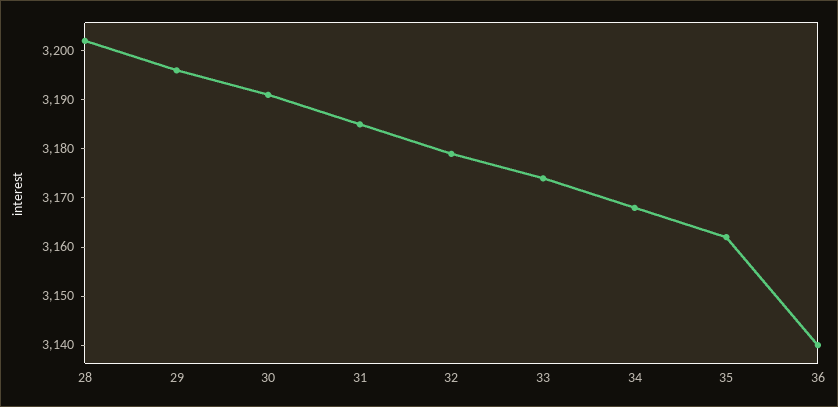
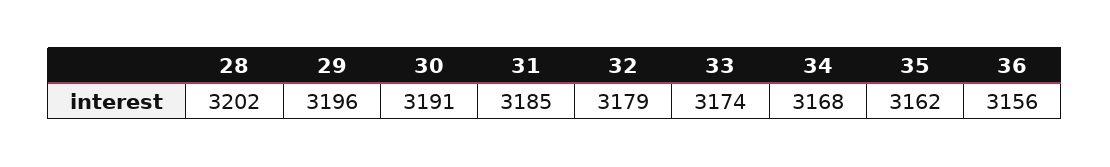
36: 3140 -> 3156

